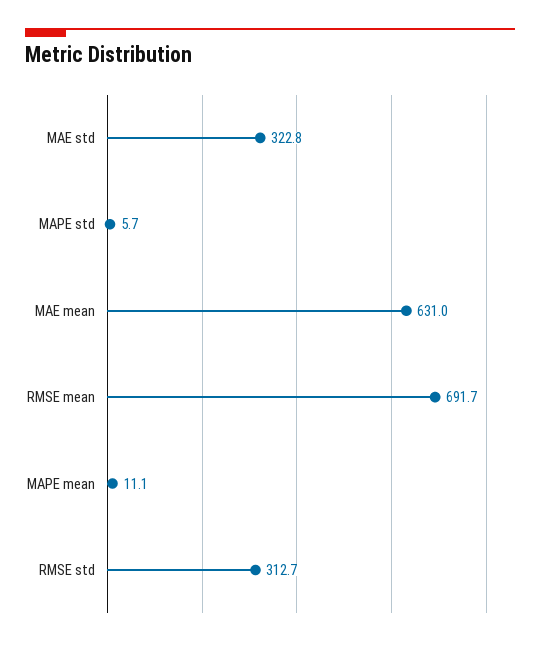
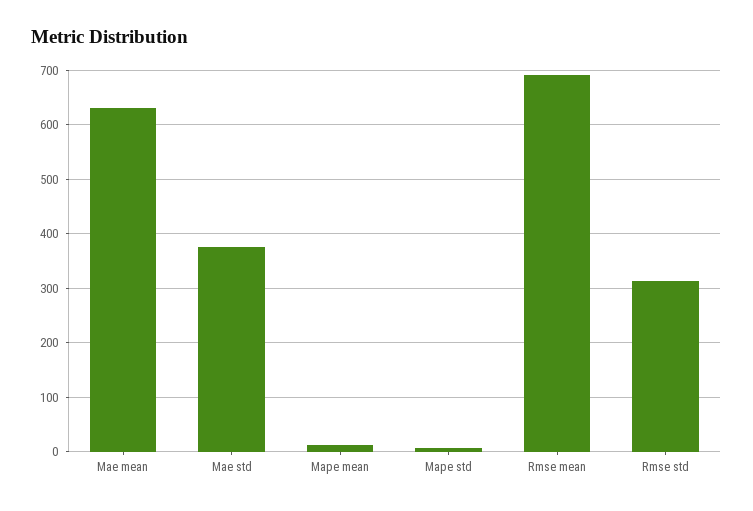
MAE std: 322.8 -> 380

